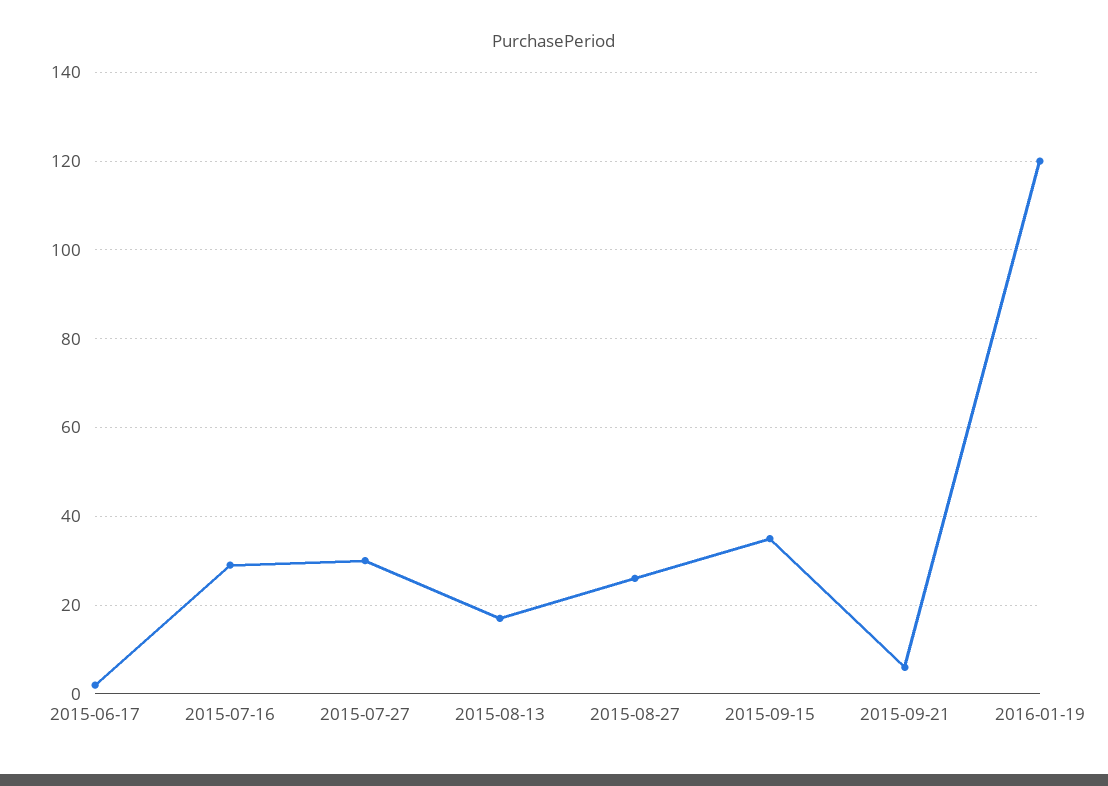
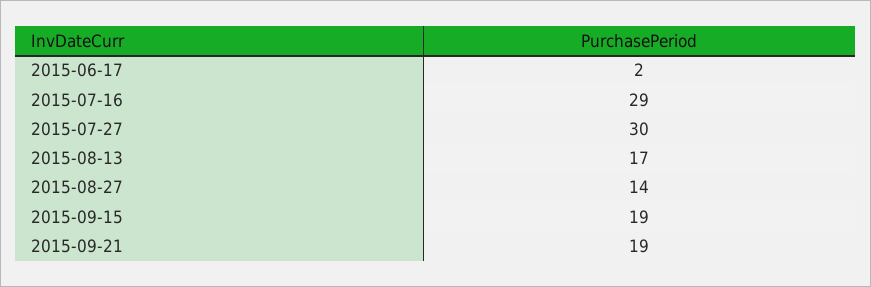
2015-08-27: 25 -> 14
2015-09-15: 35 -> 19
2015-09-21: 5 -> 19
2016-01-19: 120 -> none

